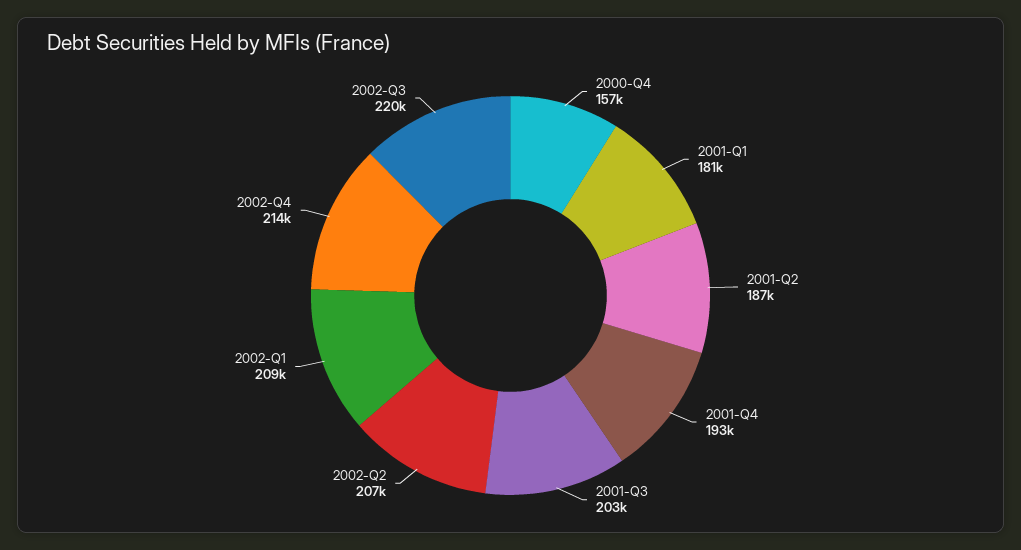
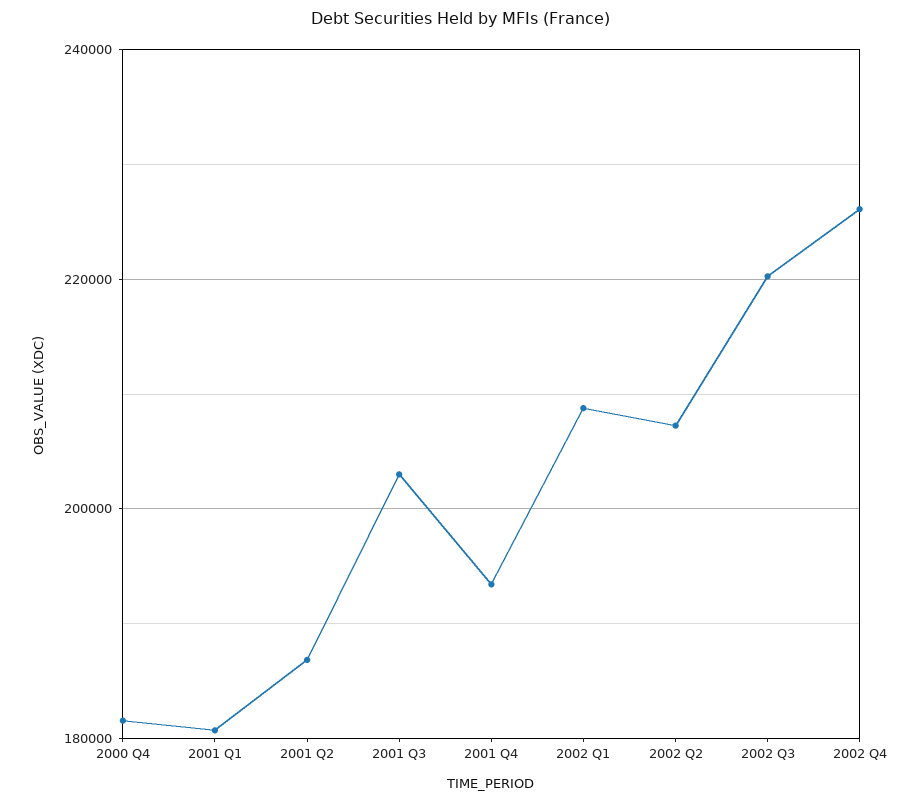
2000-Q4: 157000 -> 182000
2002-Q4: 214000 -> 226000

